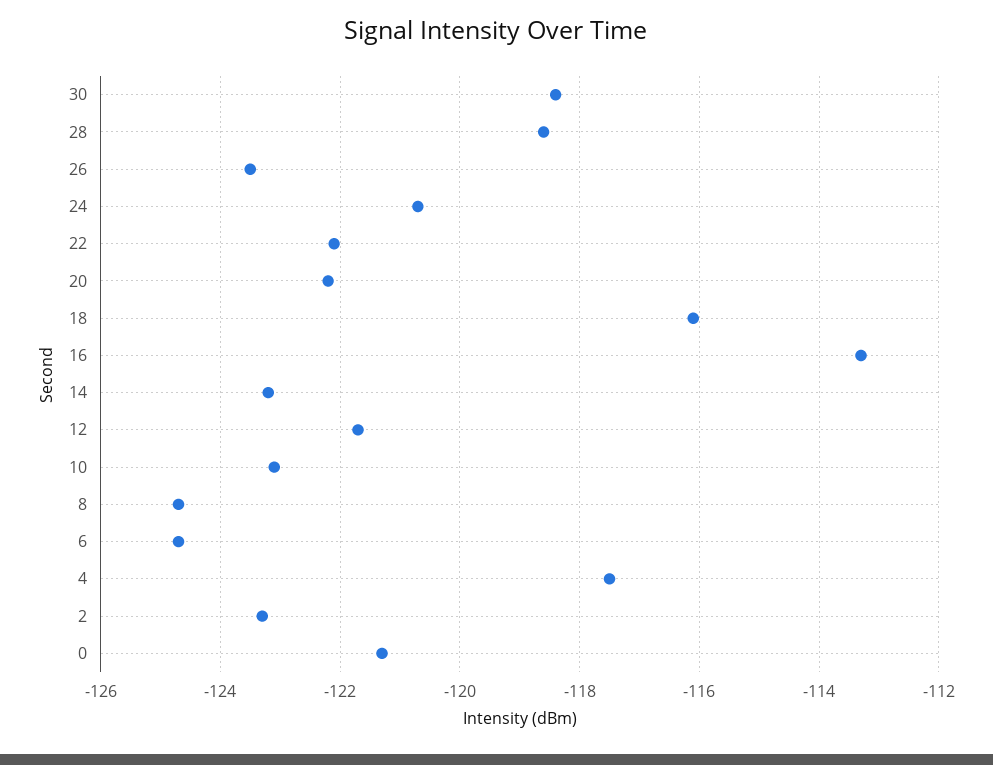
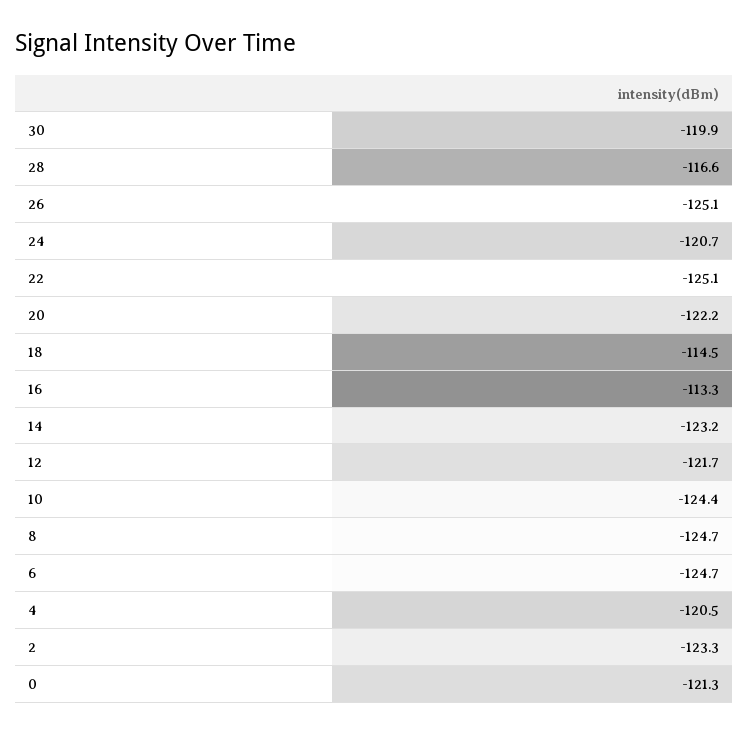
30: -118.5 -> -119.9
28: -118.5 -> -116.6
26: -123.5 -> -125.1
22: -122 -> -125.1
18: -116 -> -114.5
10: -123 -> -124.4
4: -117.5 -> -120.5

